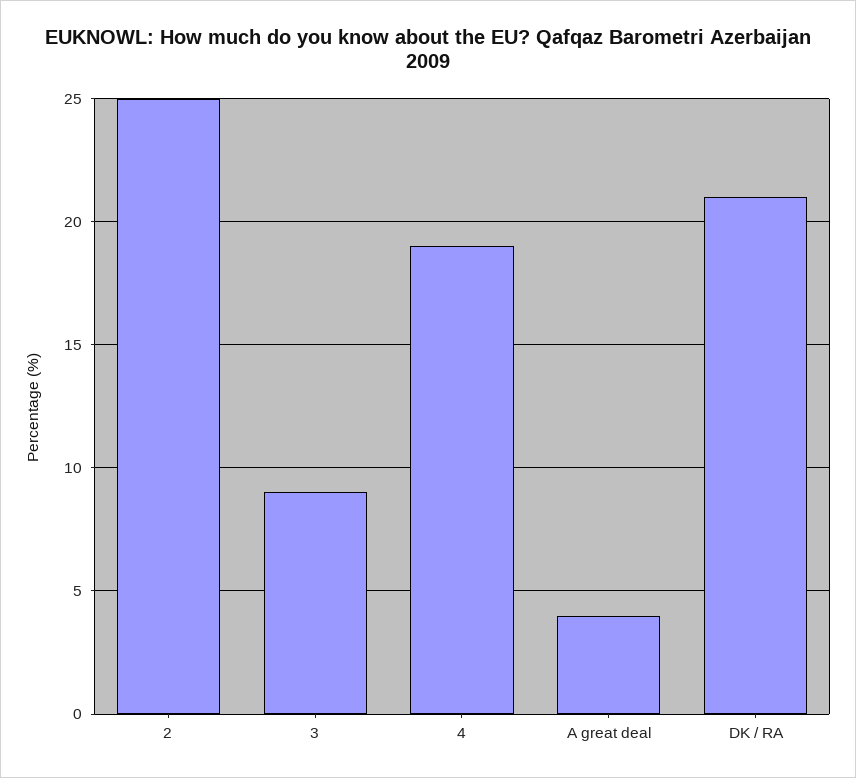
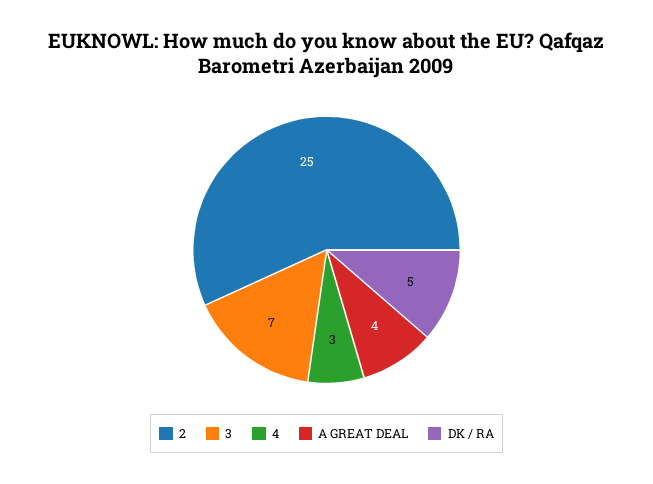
3: 9 -> 7
4: 19 -> 3
DK / RA: 21 -> 5

